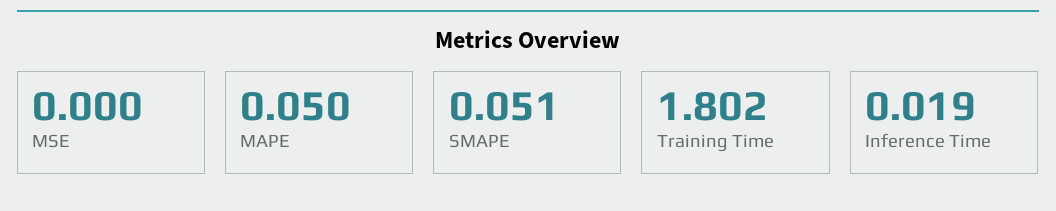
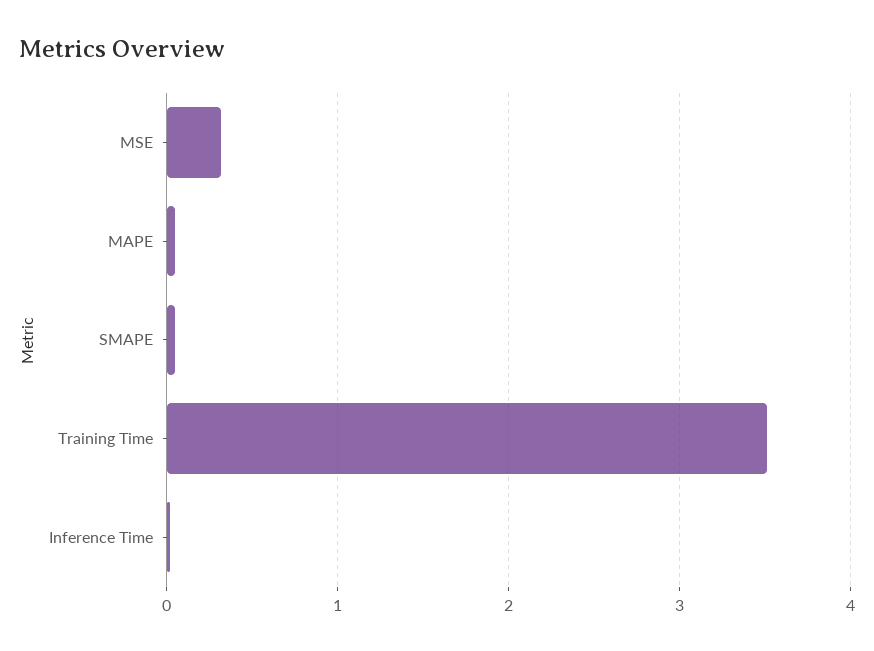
MSE: 0 -> 0.3
Training Time: 1.802 -> 3.5

